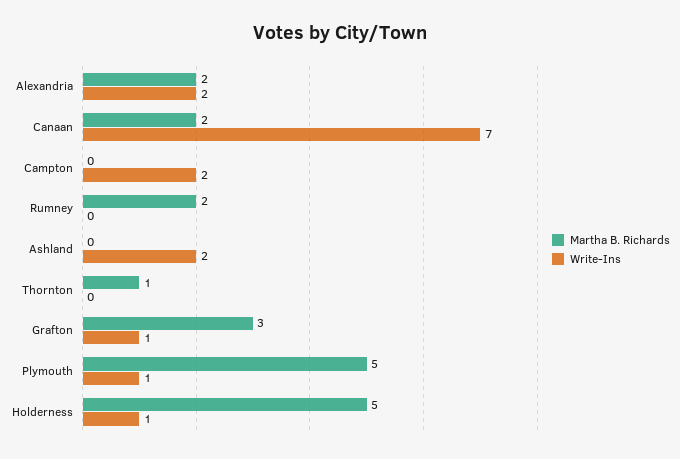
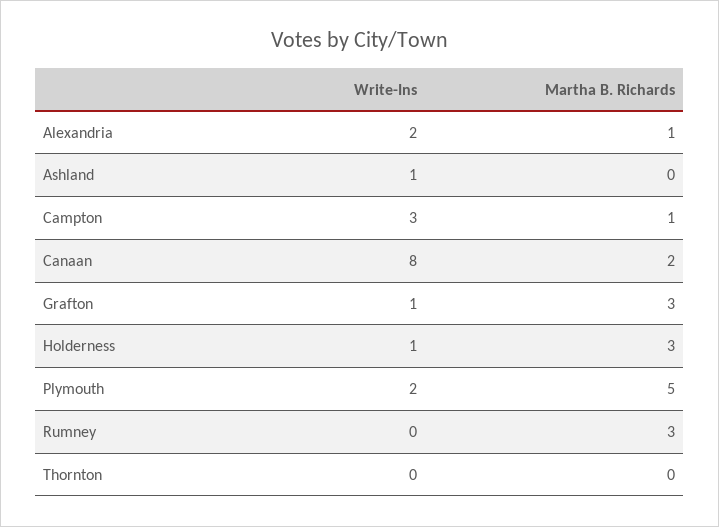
Martha B. Richards, Alexandria: 2 -> 1
Write-Ins, Canaan: 7 -> 8
Martha B. Richards, Campton: 0 -> 1
Write-Ins, Campton: 2 -> 3
Martha B. Richards, Rumney: 2 -> 3
Write-Ins, Ashland: 2 -> 1
Martha B. Richards, Thornton: 1 -> 0
Write-Ins, Plymouth: 1 -> 2
Martha B. Richards, Holderness: 5 -> 3

